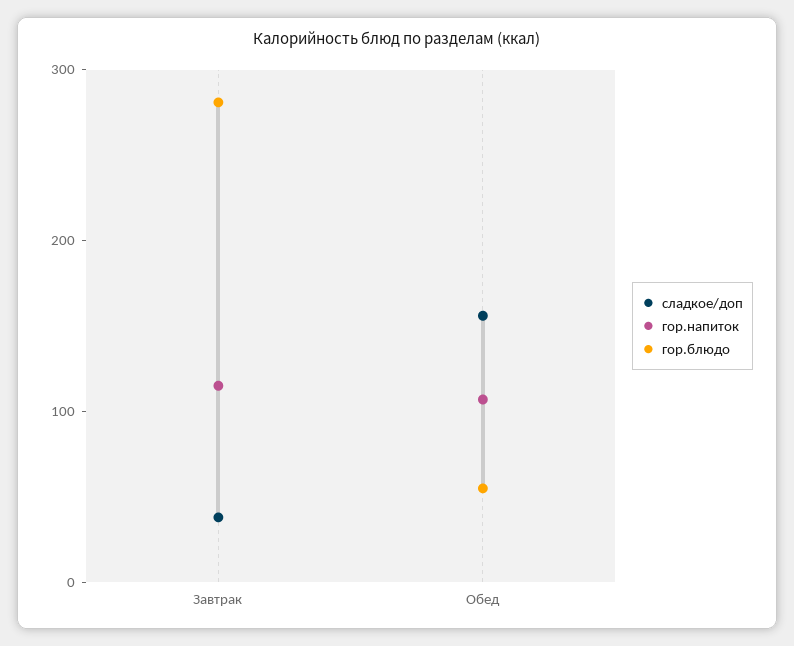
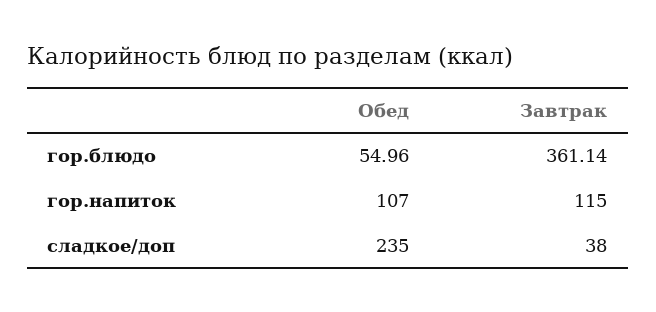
гор.блюдо, Завтрак: 280 -> 361.14
сладкое/доп, Обед: 160 -> 235

